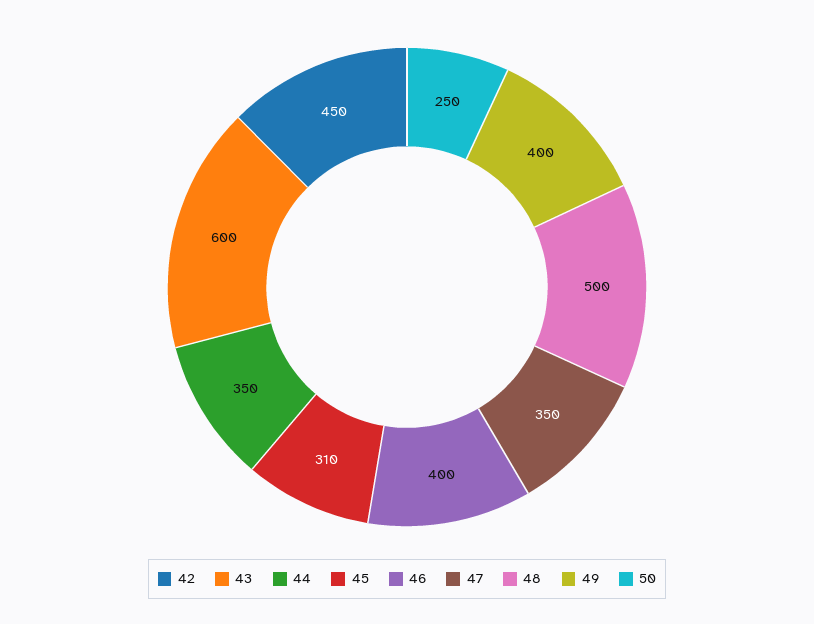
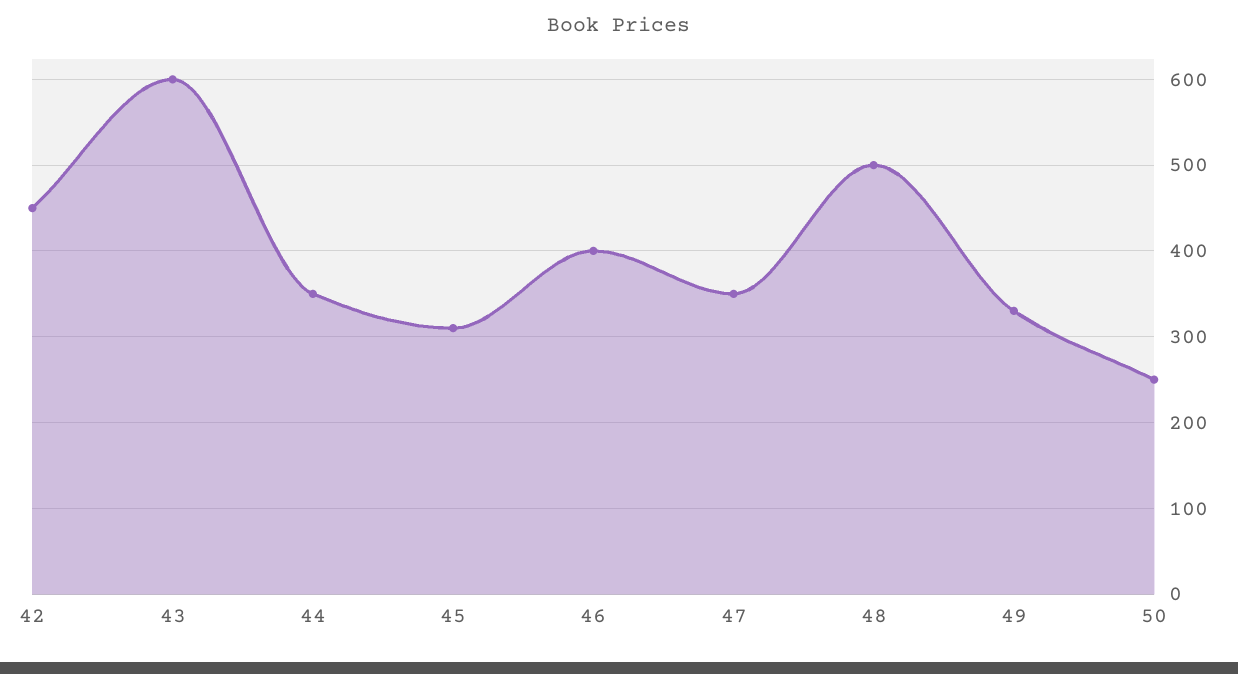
49: 400 -> 330

